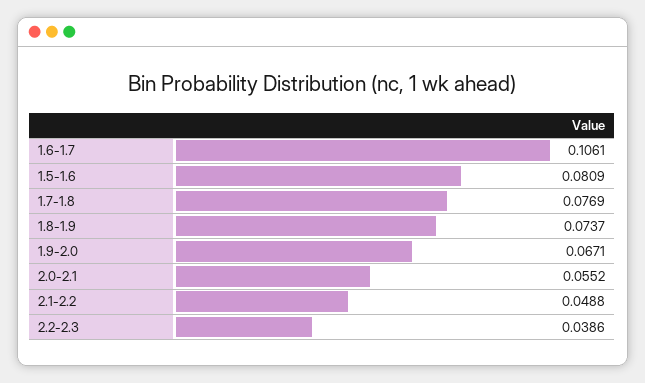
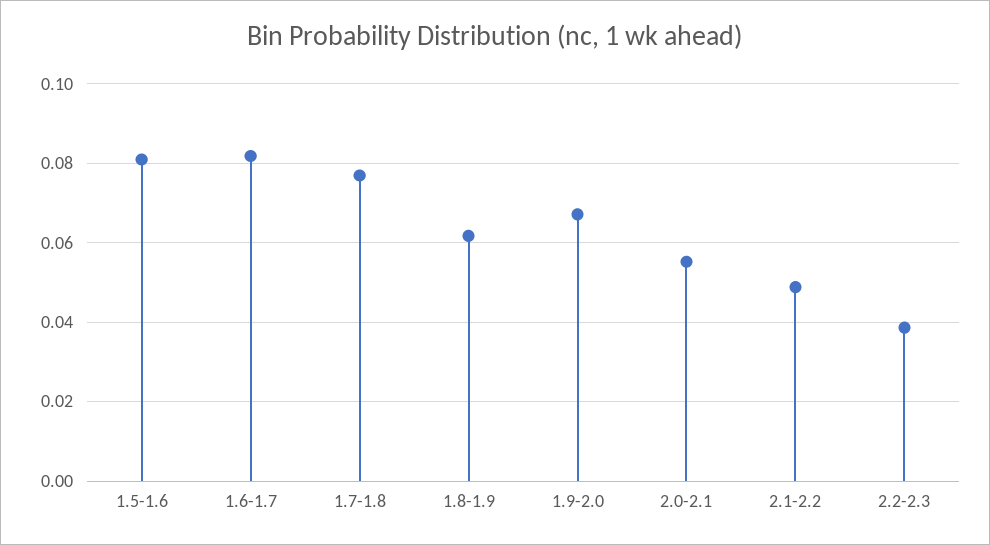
1.6-1.7: 0.1061 -> 0.082
1.8-1.9: 0.0737 -> 0.062

